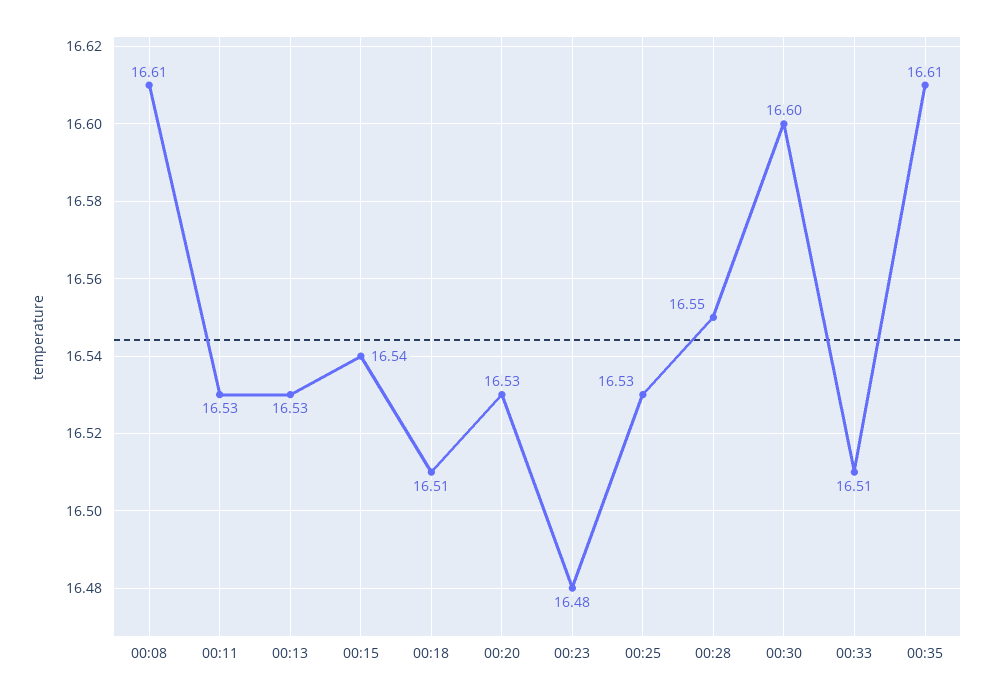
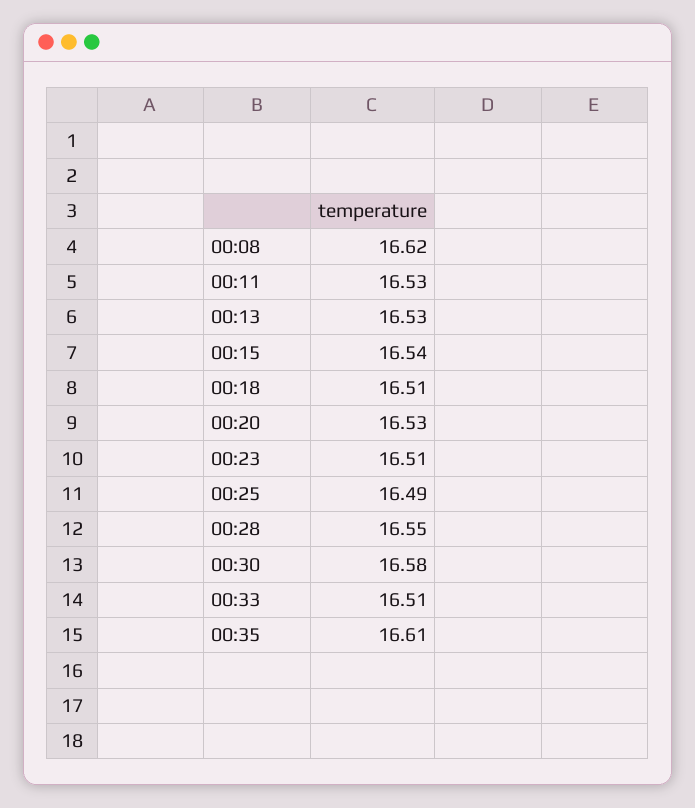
00:08: 16.61 -> 16.62
00:23: 16.48 -> 16.51
00:25: 16.53 -> 16.49
00:30: 16.6 -> 16.58

